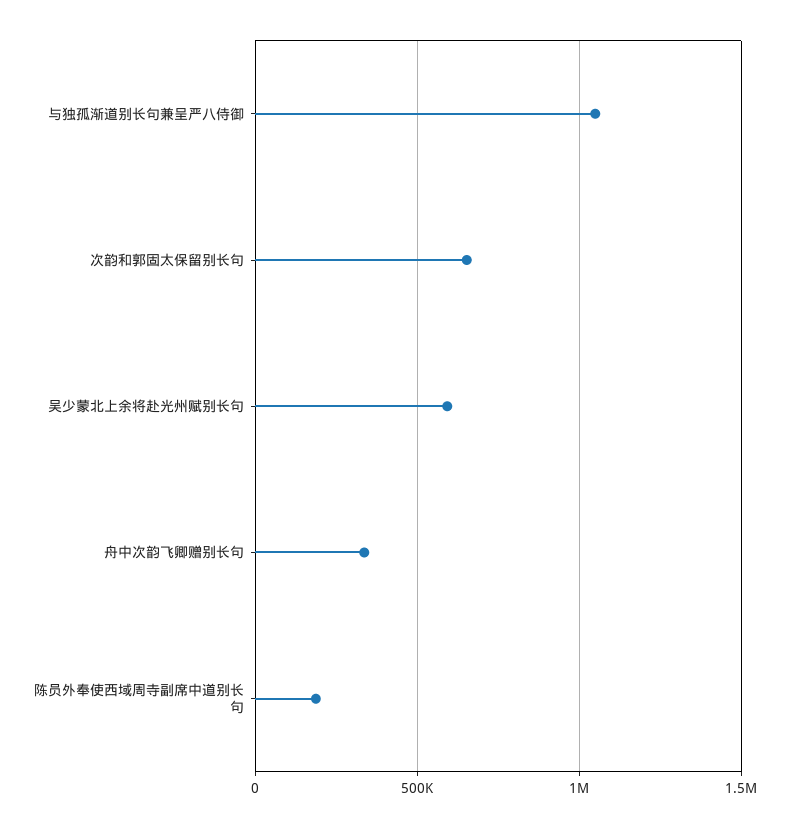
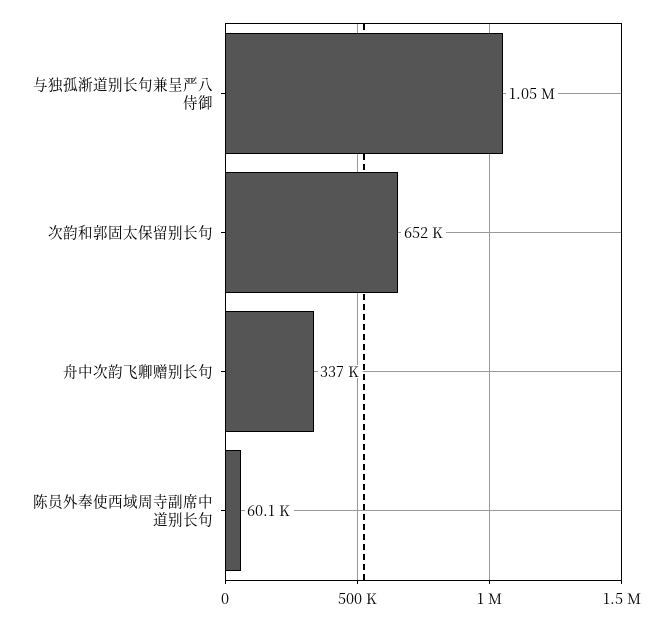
吴少蒙北上余将赴光州赋别长句: 600000 -> none
陈员外奉使西域周寺副席中道别长句: 200000 -> 60100

